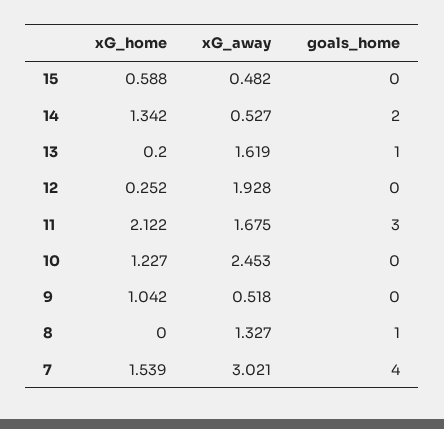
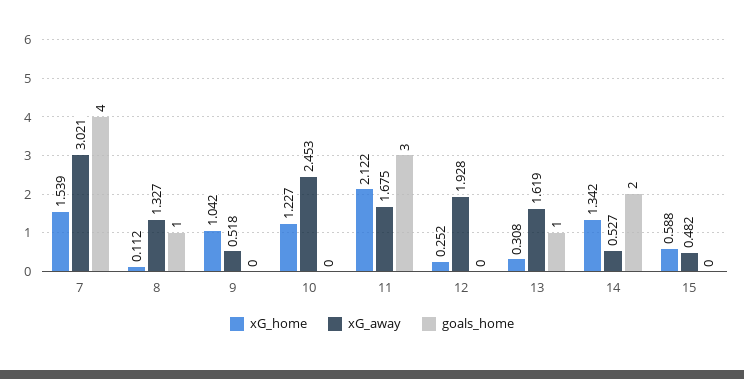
xG_home, 13: 0.2 -> 0.308
xG_home, 8: 0 -> 0.112

